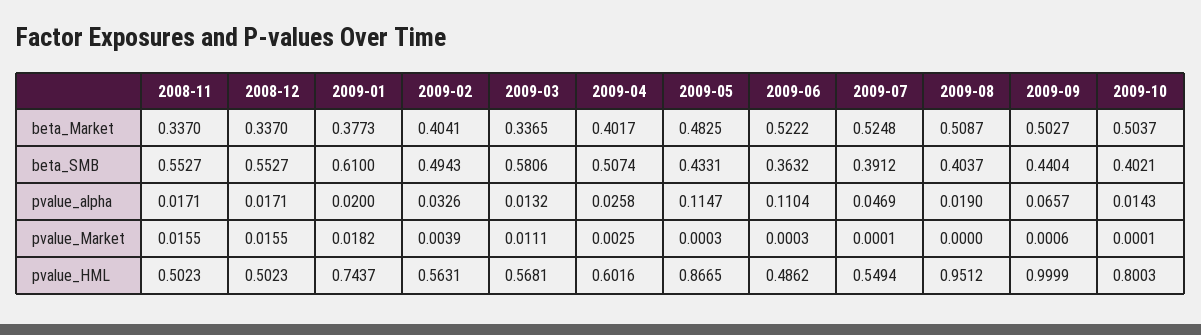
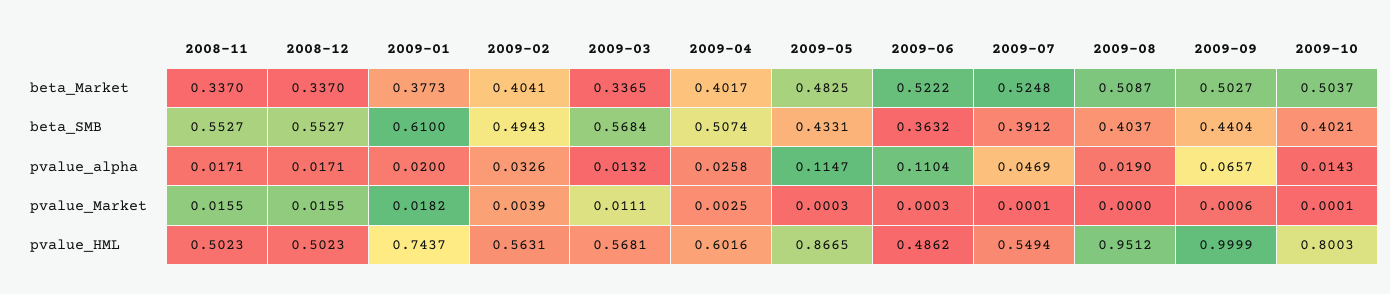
2009-03, beta_SMB: 0.5806 -> 0.5684

